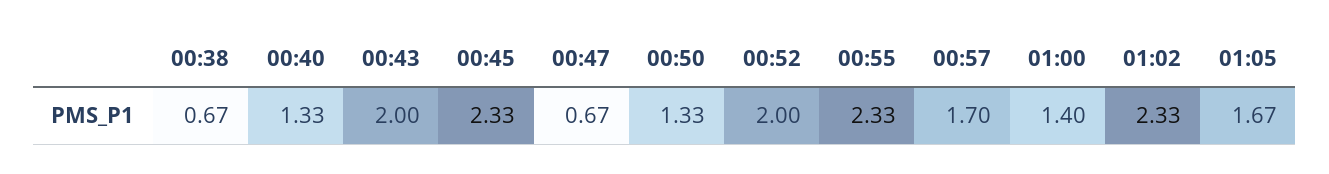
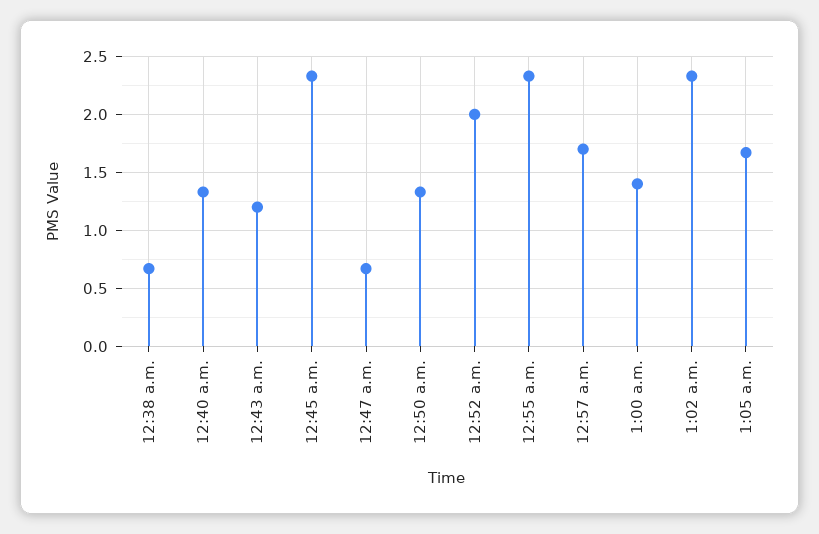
00:43: 2 -> 1.2

